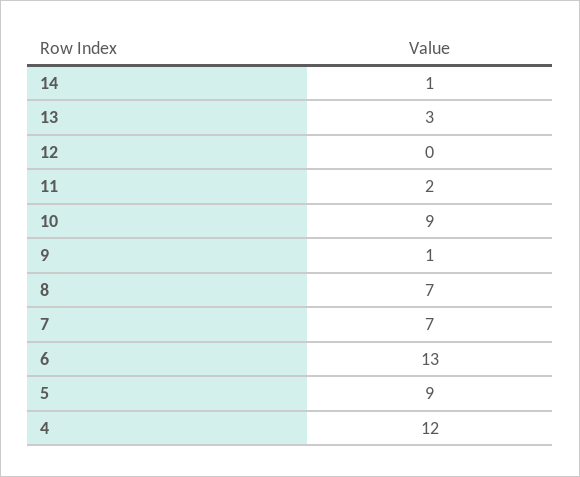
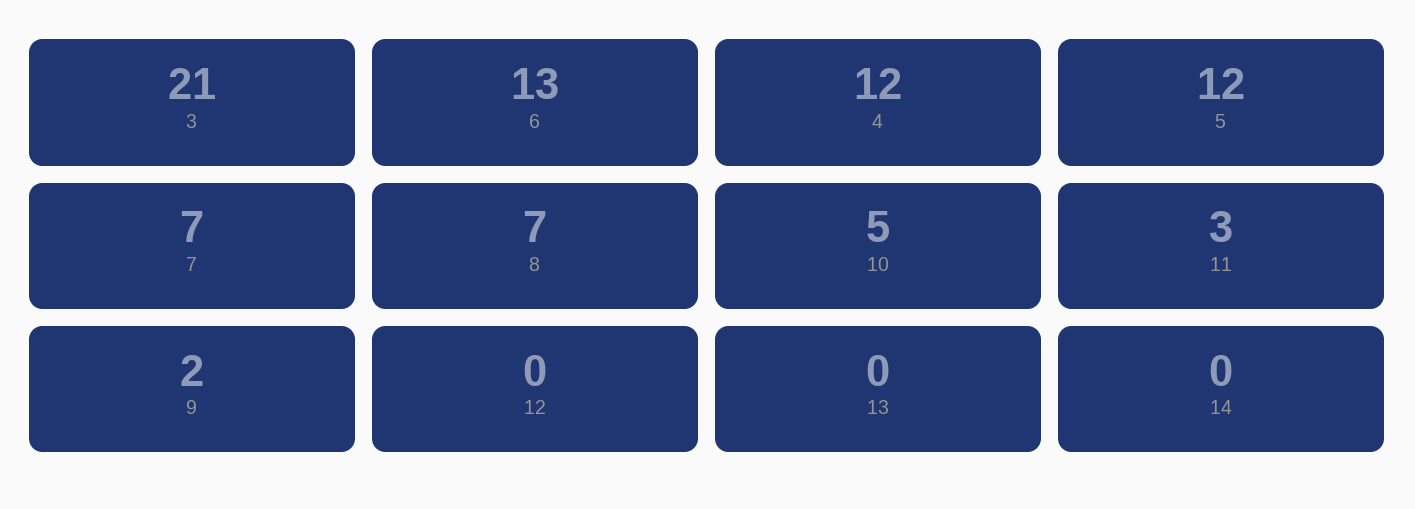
14: 1 -> 0
13: 3 -> 0
11: 2 -> 3
10: 9 -> 5
9: 1 -> 2
5: 9 -> 12
3: none -> 21

